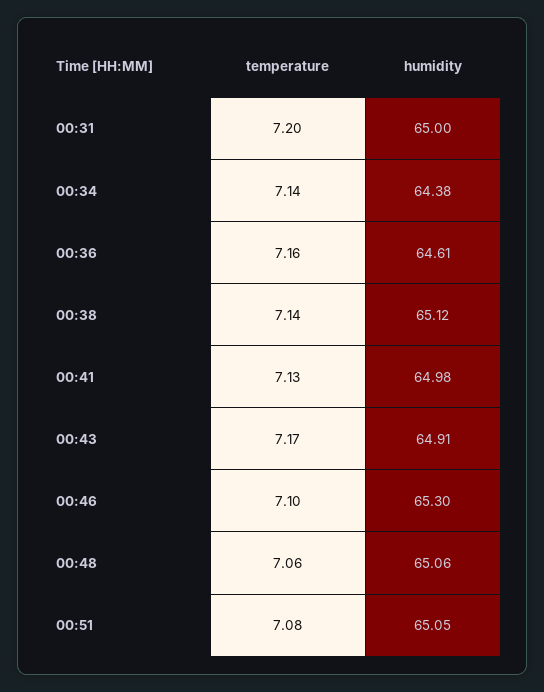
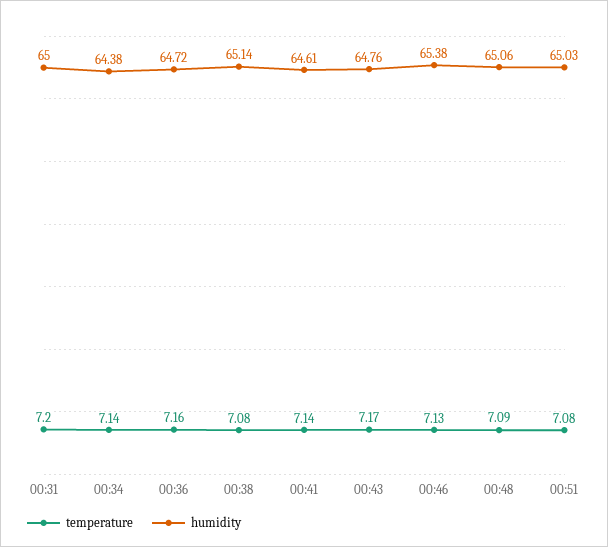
humidity, 00:36: 64.61 -> 64.72
temperature, 00:38: 7.14 -> 7.08
humidity, 00:38: 65.12 -> 65.14
temperature, 00:41: 7.13 -> 7.14
humidity, 00:41: 64.98 -> 64.61
humidity, 00:43: 64.91 -> 64.76
temperature, 00:46: 7.1 -> 7.13
humidity, 00:46: 65.3 -> 65.38
temperature, 00:48: 7.06 -> 7.09
humidity, 00:51: 65.05 -> 65.03

